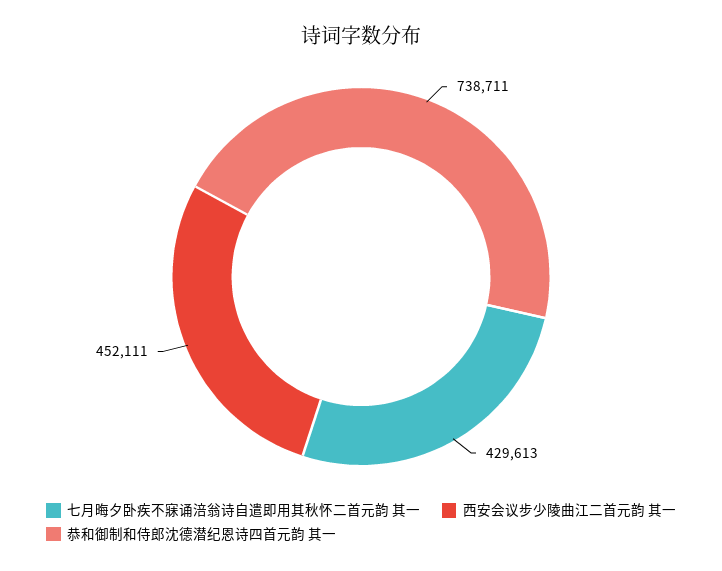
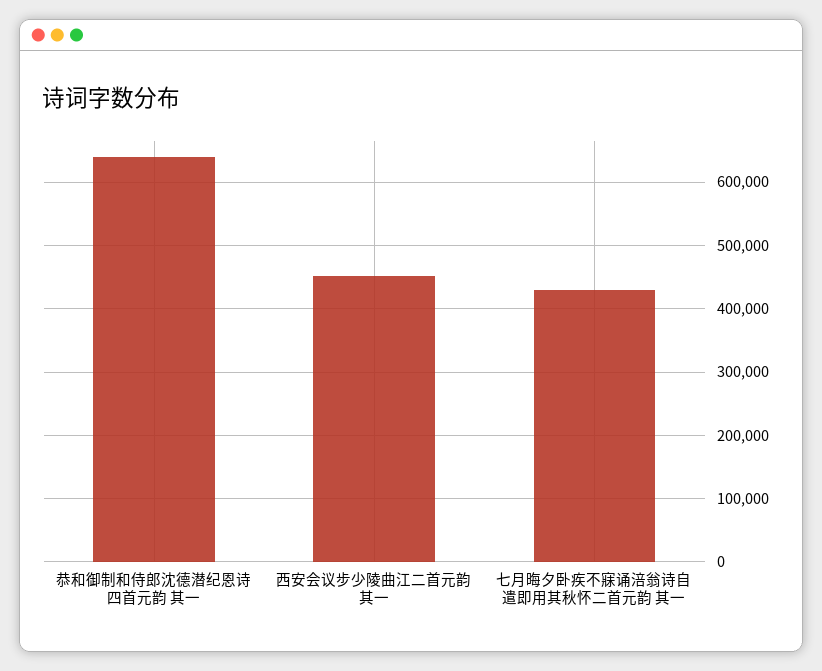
恭和御制和侍郎沈德潜纪恩诗四首元韵 其一: 738711 -> 640000

